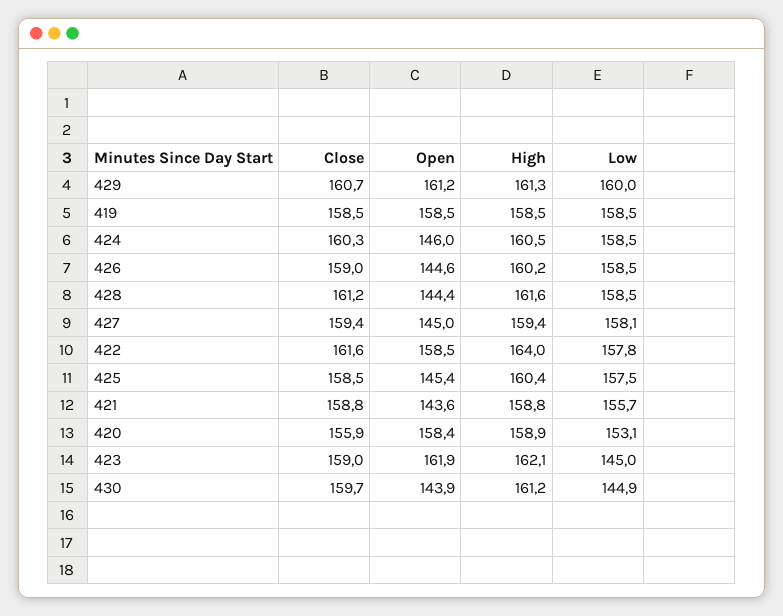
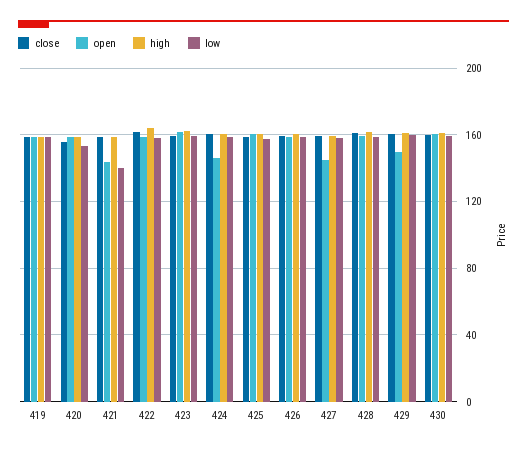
Open, 429: 161.2 -> 150
Open, 426: 144.6 -> 160
Open, 428: 144.4 -> 160
Open, 425: 145.4 -> 160
Low, 421: 155.7 -> 140
Low, 423: 145 -> 160
Open, 430: 143.9 -> 160
Low, 430: 144.9 -> 160

